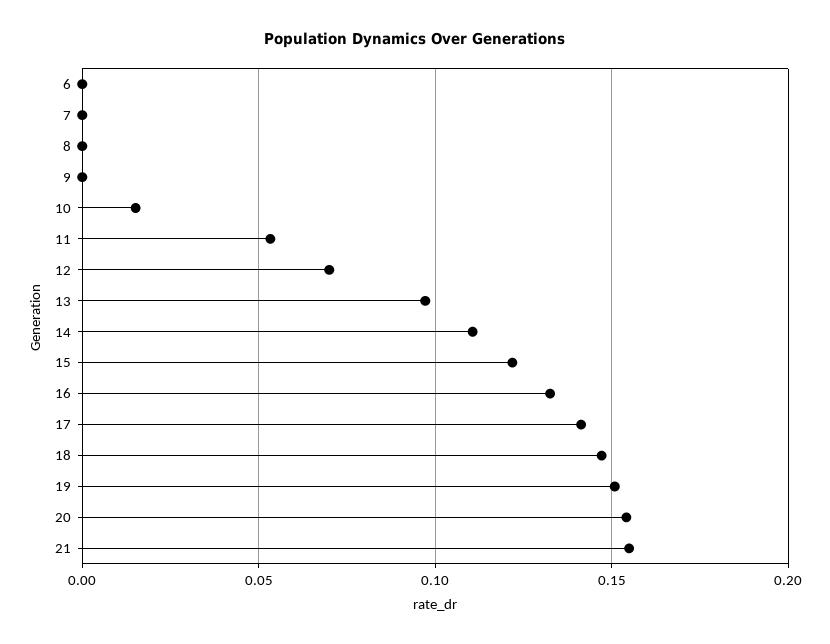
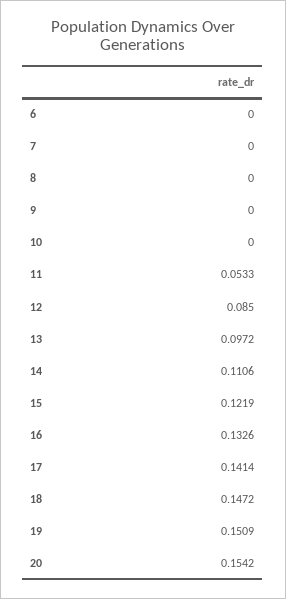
10: 0.015 -> 0
12: 0.07 -> 0.085
21: 0.155 -> none

